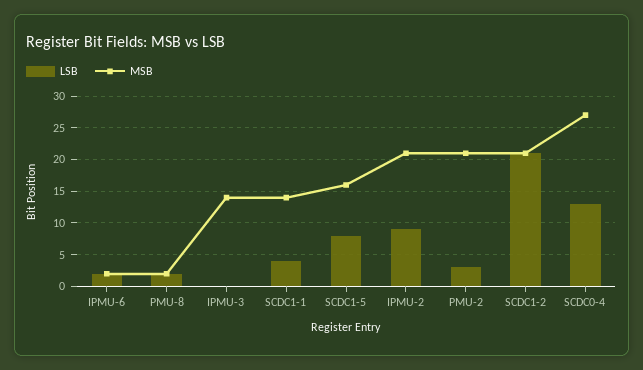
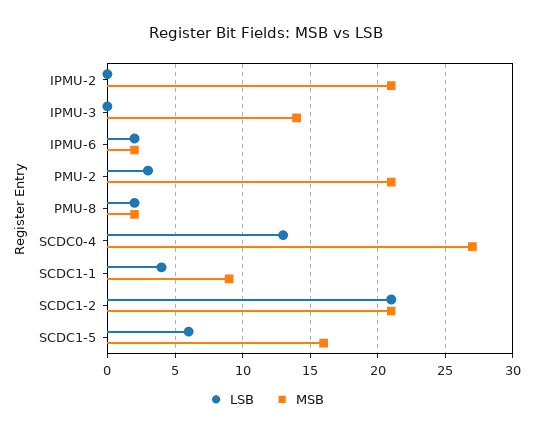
MSB, SCDC1-1: 14 -> 9
LSB, SCDC1-5: 8 -> 6
LSB, IPMU-2: 9 -> 0

